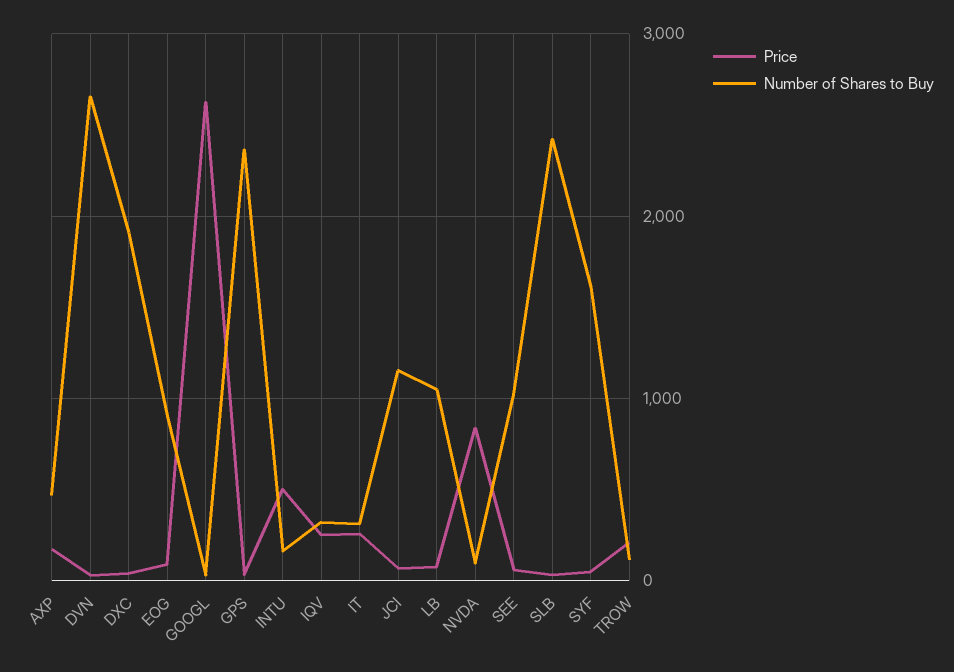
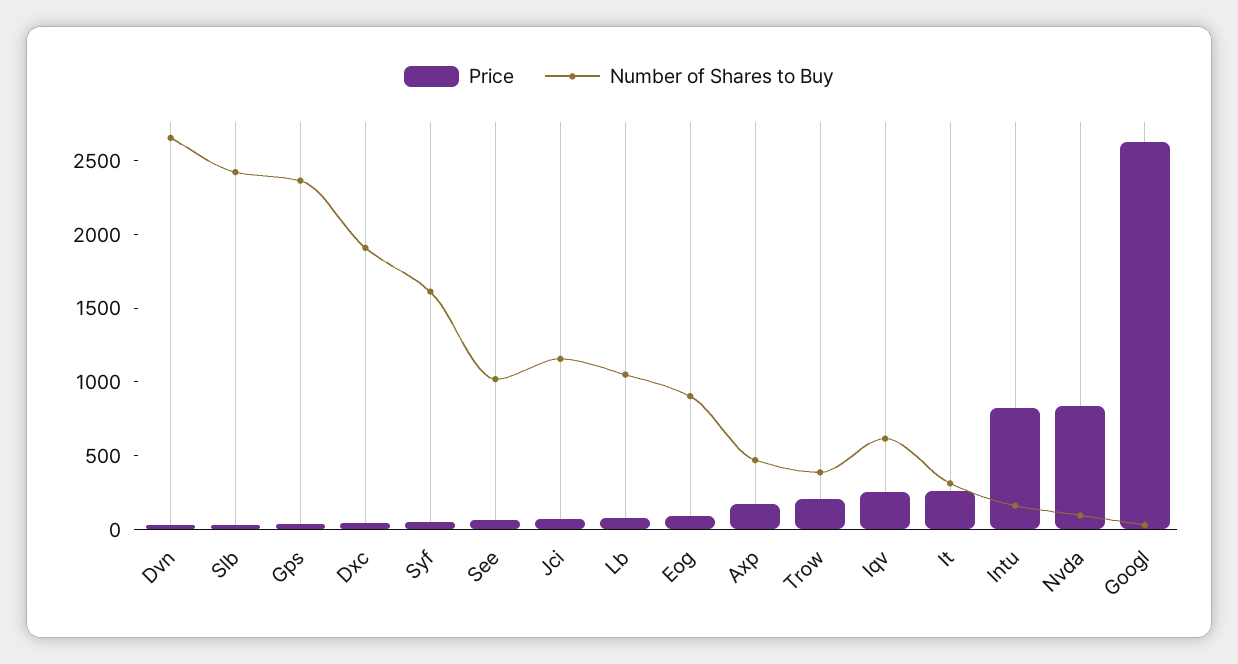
Price, INTU: 500 -> 800
Number of Shares to Buy, IQV: 300 -> 600
Number of Shares to Buy, TROW: 100 -> 400

